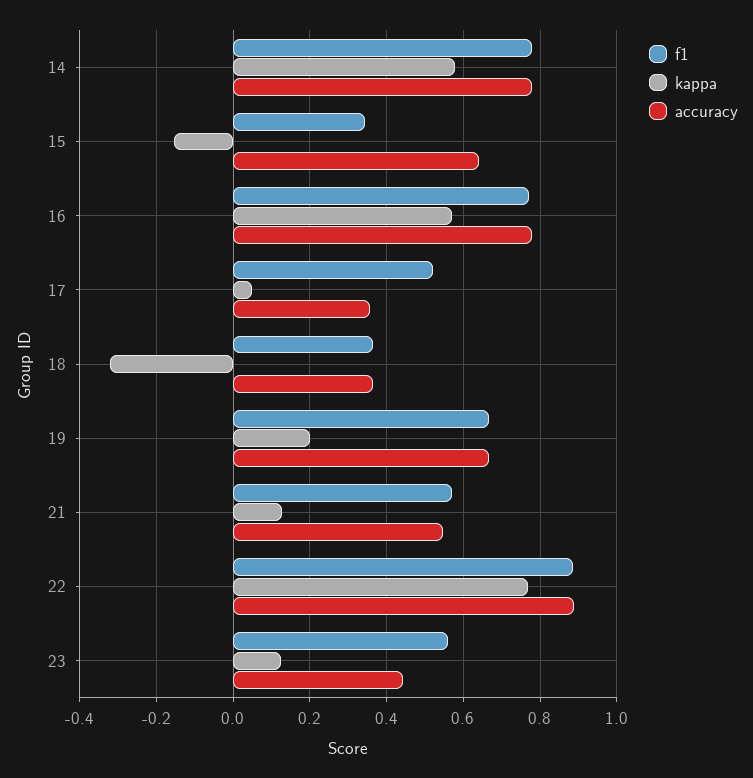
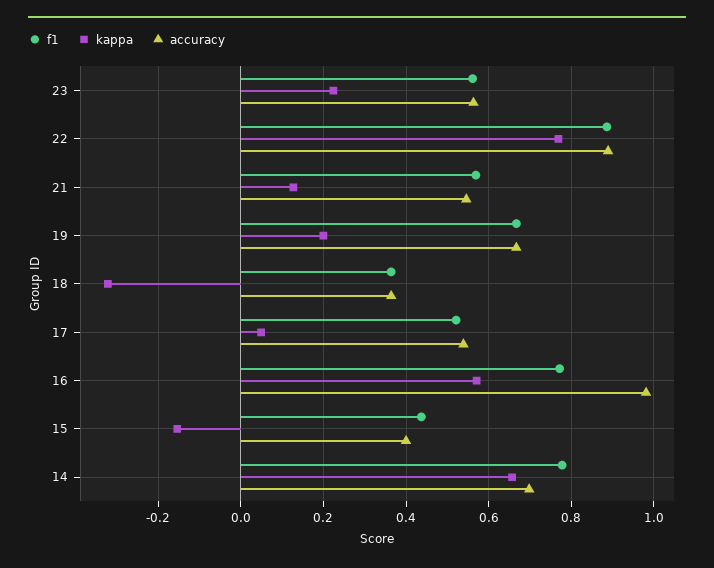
kappa, 14: 0.58 -> 0.66
accuracy, 14: 0.78 -> 0.7
f1, 15: 0.34 -> 0.44
accuracy, 15: 0.64 -> 0.4
accuracy, 16: 0.78 -> 0.98
accuracy, 17: 0.36 -> 0.54
kappa, 23: 0.12 -> 0.22
accuracy, 23: 0.44 -> 0.56

